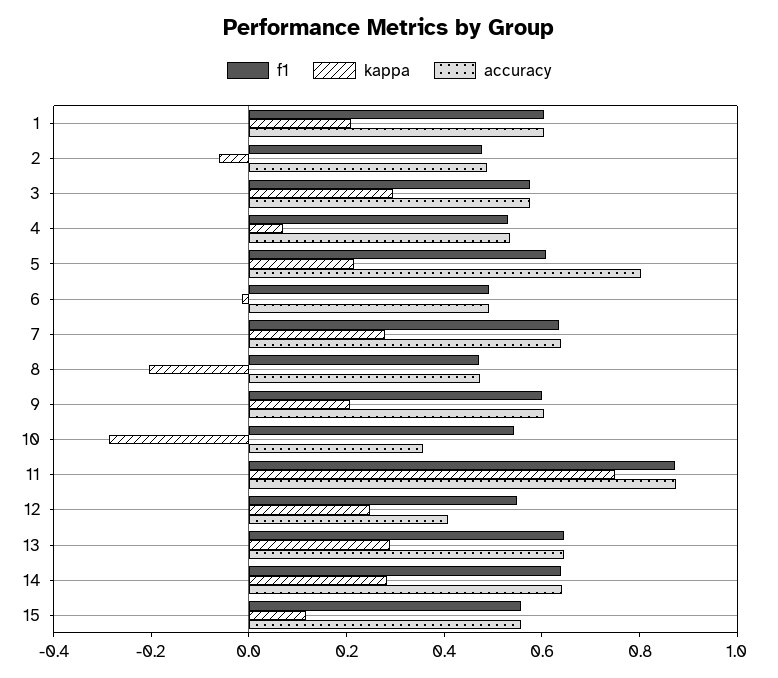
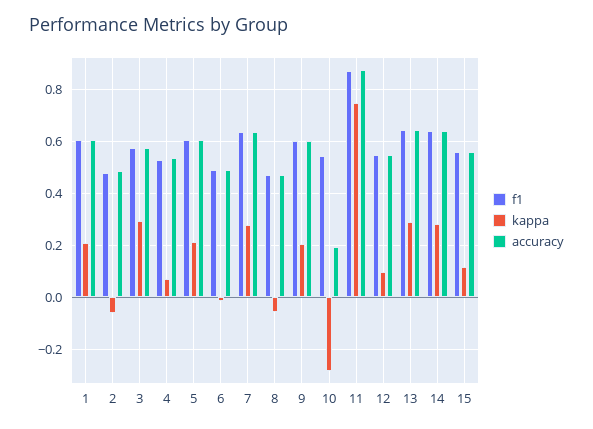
accuracy, 5: 0.8 -> 0.6
kappa, 8: -0.2 -> -0.05
accuracy, 10: 0.35 -> 0.2
kappa, 12: 0.25 -> 0.1
accuracy, 12: 0.4 -> 0.55

